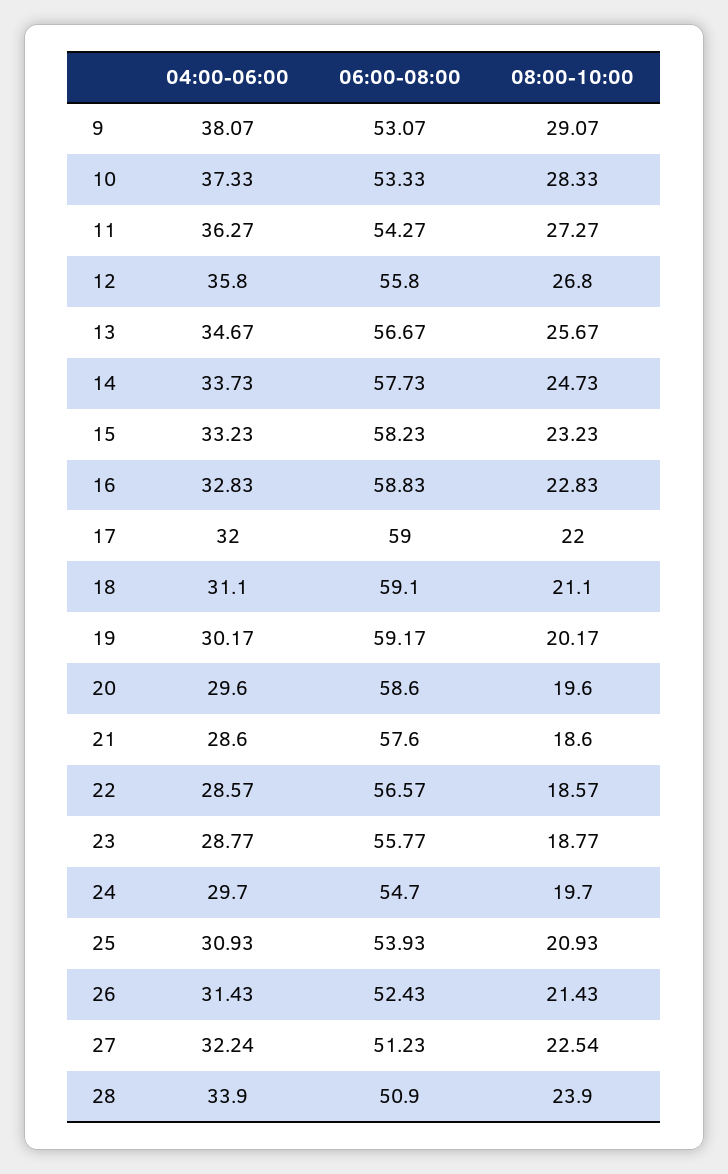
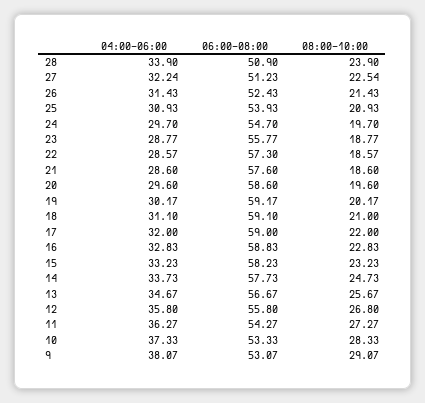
08:00-10:00, 18: 21.1 -> 21
06:00-08:00, 22: 56.57 -> 57.3

